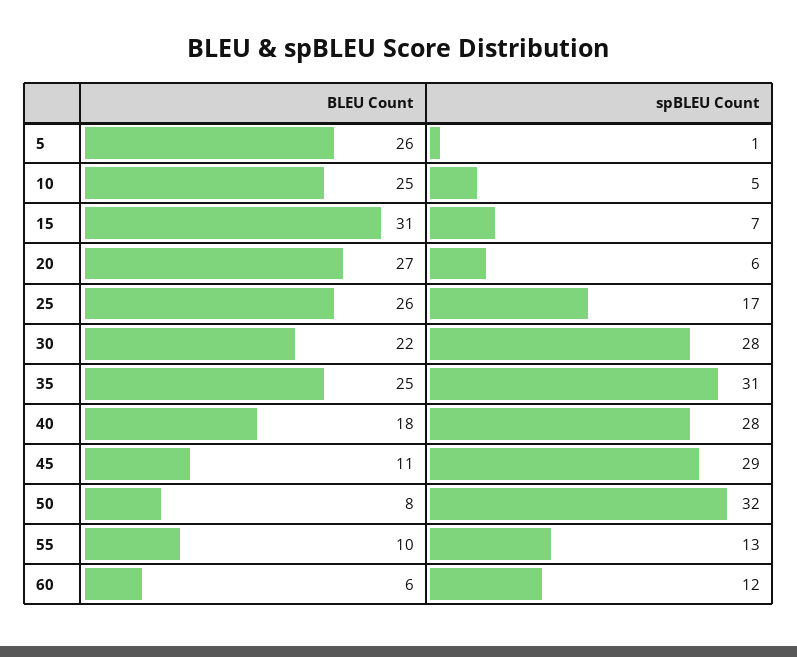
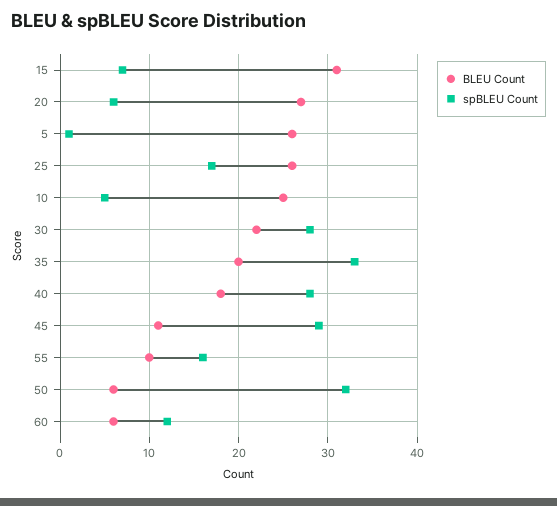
BLEU Count, 35: 25 -> 20
spBLEU Count, 35: 31 -> 33
BLEU Count, 50: 8 -> 6
spBLEU Count, 55: 13 -> 16

